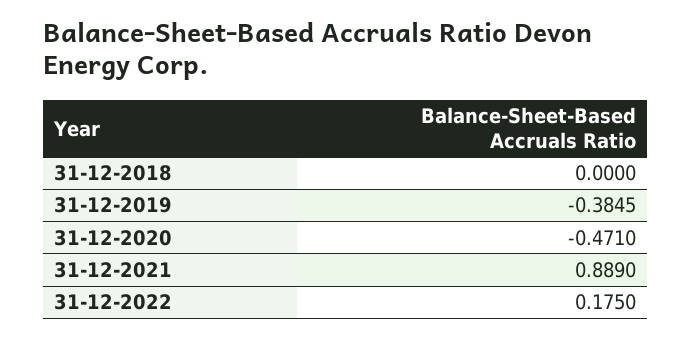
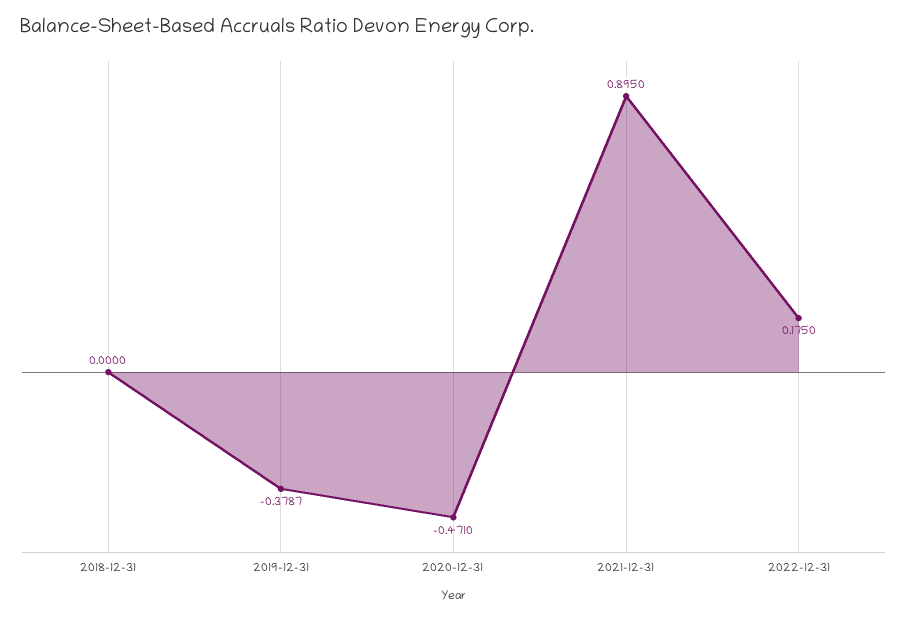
31-12-2019: -0.3845 -> -0.3787
31-12-2021: 0.889 -> 0.895

